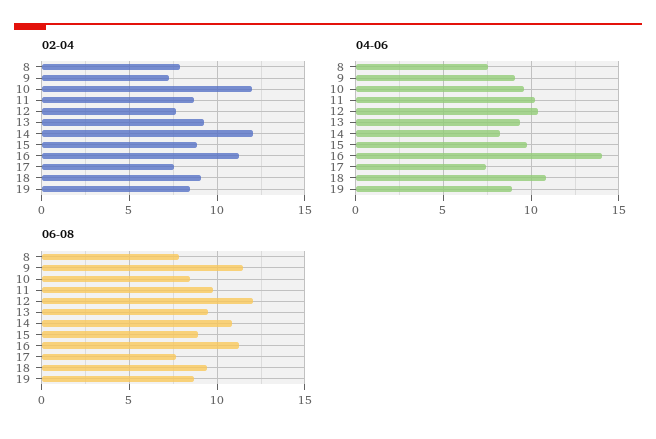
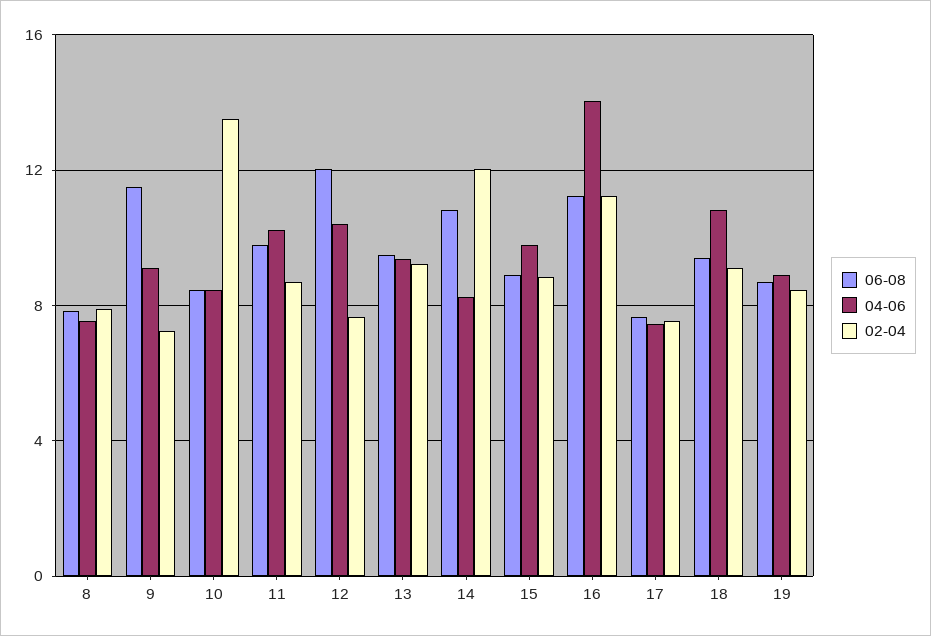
02-04, 10: 12 -> 13.5
04-06, 10: 9.5 -> 8.5

